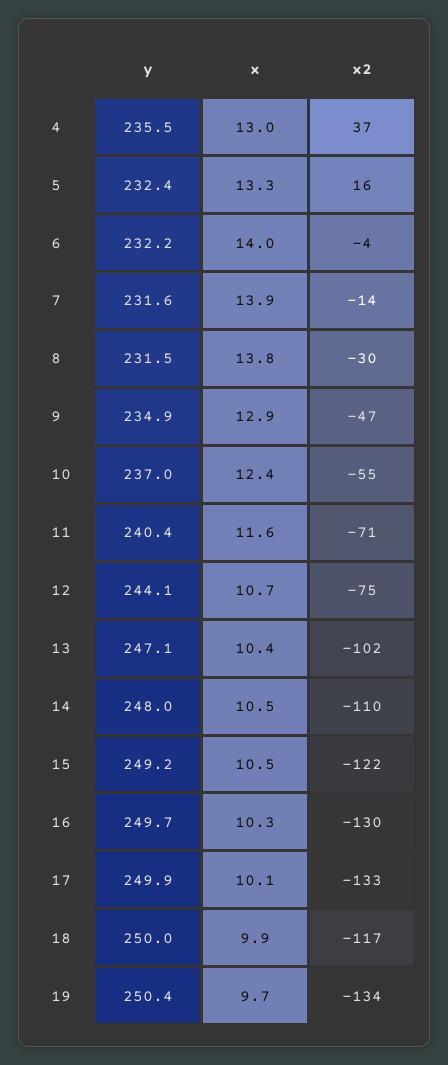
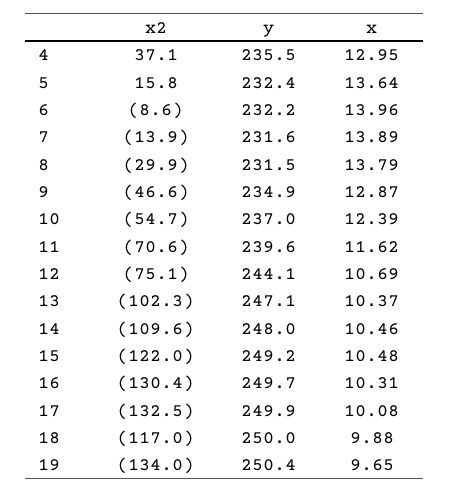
x, 5: 13.3 -> 13.64
x2, 6: -4 -> -8.6
y, 11: 240.4 -> 239.6

